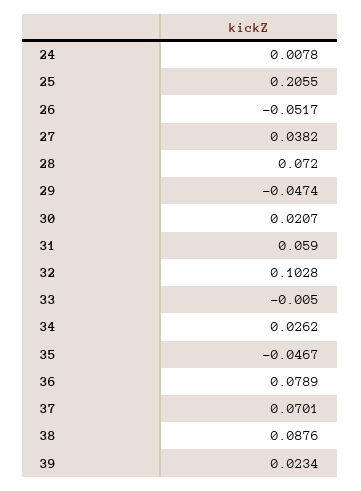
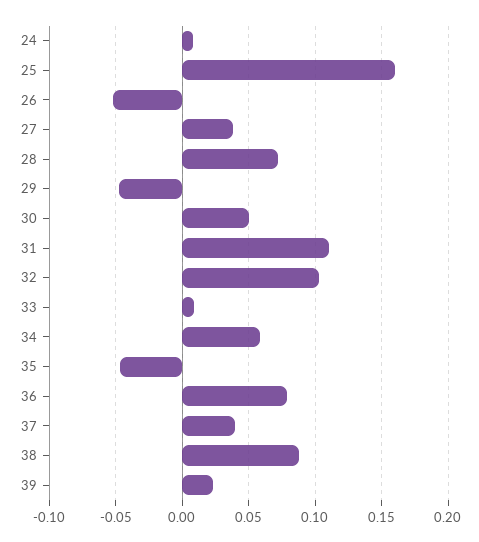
25: 0.2055 -> 0.16
30: 0.0207 -> 0.05
31: 0.059 -> 0.11
33: -0.005 -> 0.01
34: 0.0262 -> 0.06
37: 0.0701 -> 0.04

